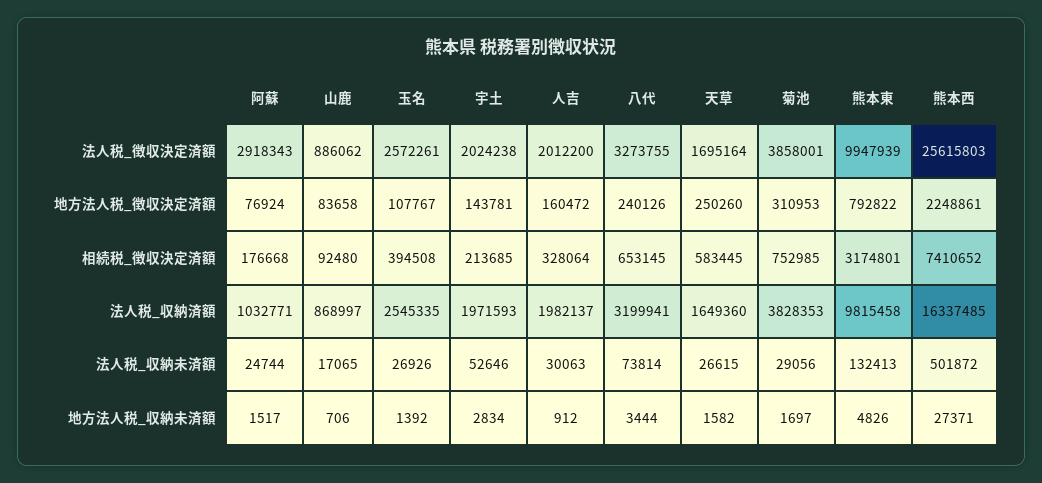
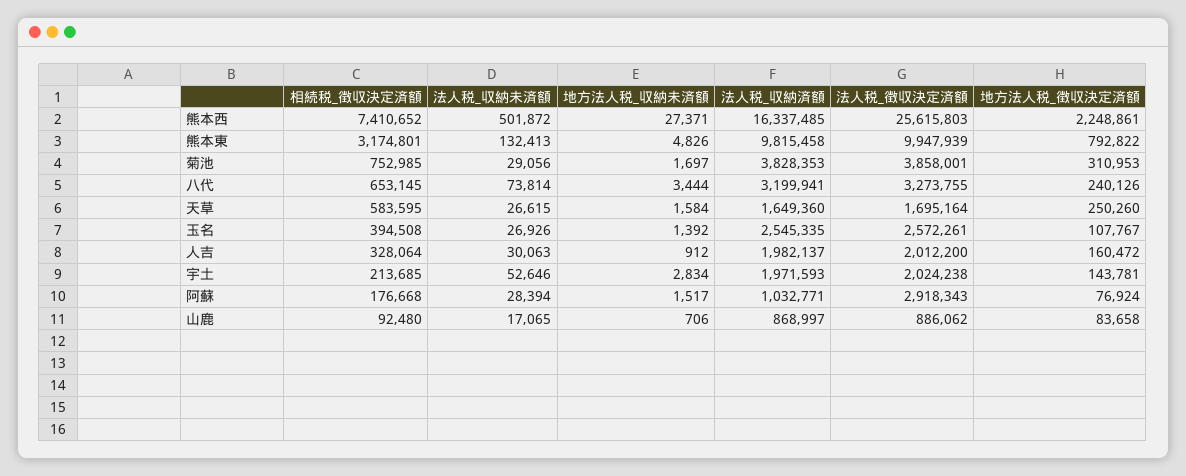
天草, 相続税_徴収決定済額: 583445 -> 583595
阿蘇, 法人税_収納未済額: 24744 -> 28394
天草, 地方法人税_収納未済額: 1582 -> 1584

